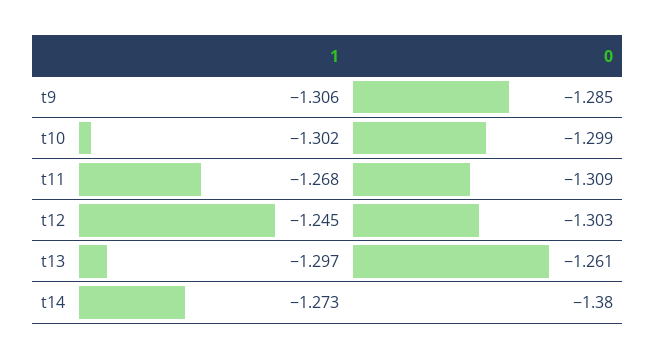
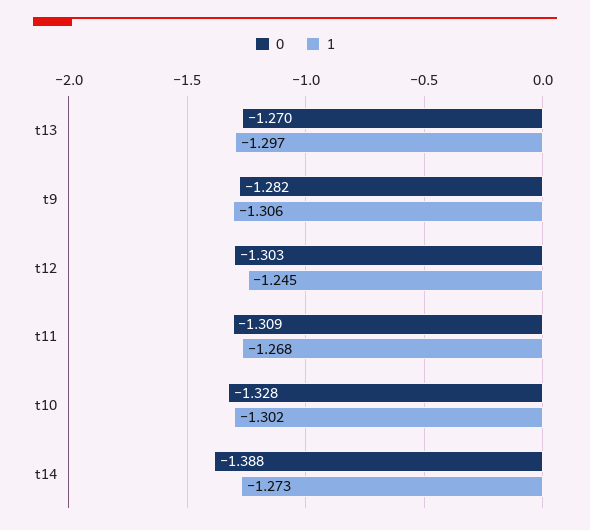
0, t9: -1.285 -> -1.282
0, t10: -1.299 -> -1.328
0, t13: -1.261 -> -1.27
0, t14: -1.38 -> -1.388

